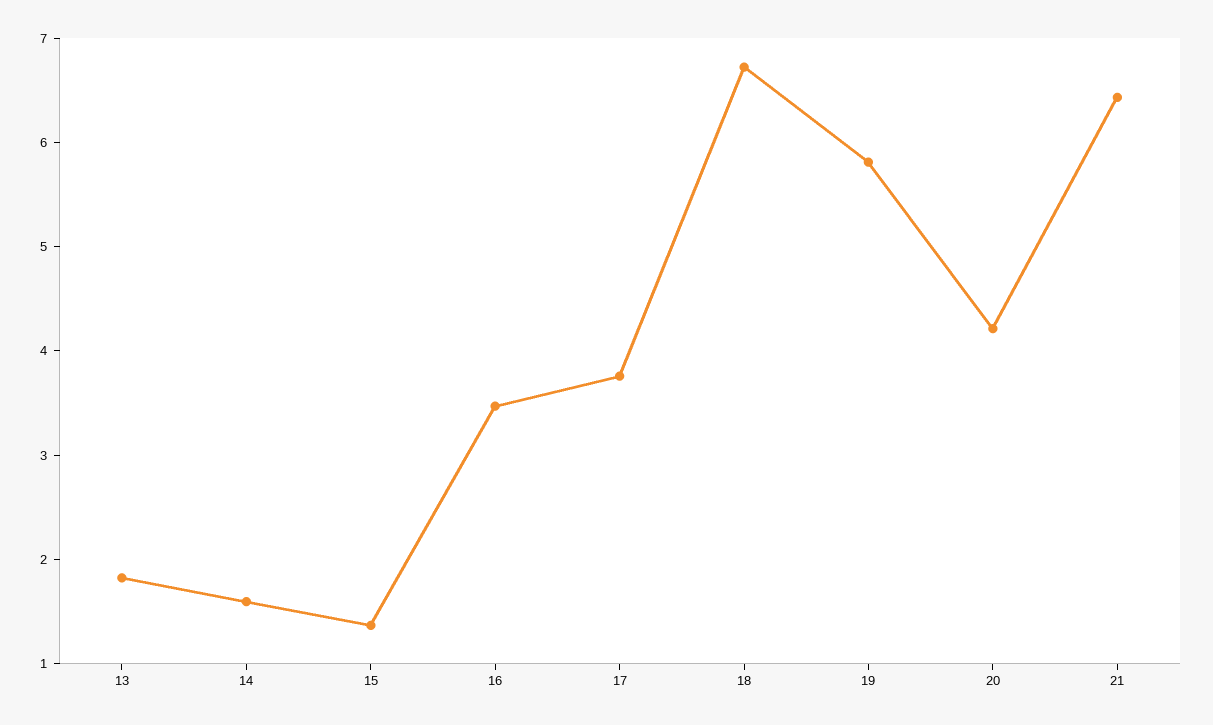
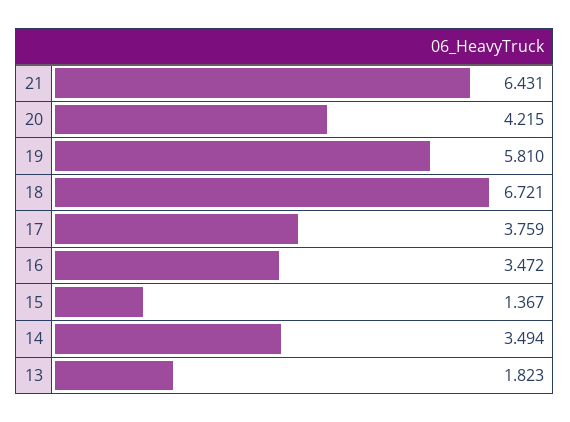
14: 1.6 -> 3.494

